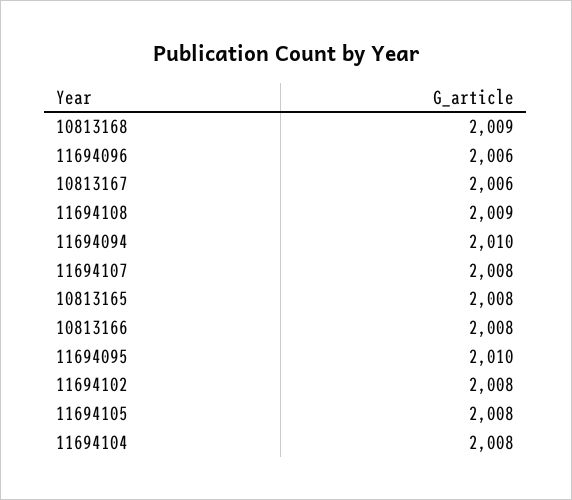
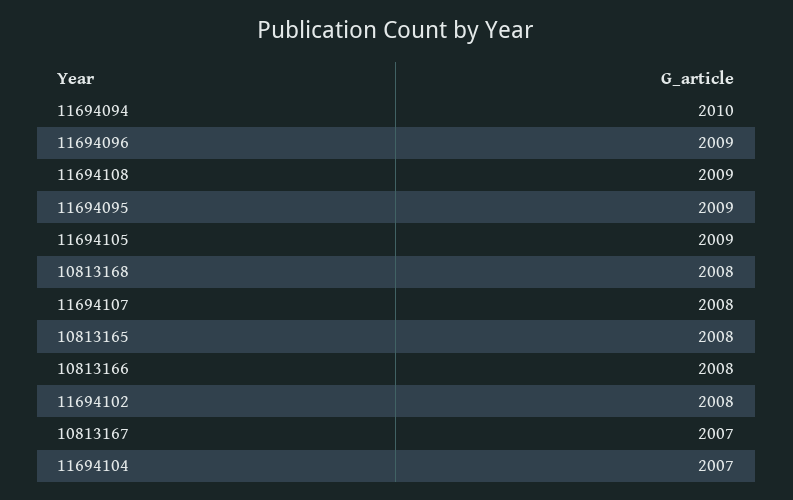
10813168: 2009 -> 2008
11694096: 2006 -> 2009
10813167: 2006 -> 2007
11694095: 2010 -> 2009
11694105: 2008 -> 2009
11694104: 2008 -> 2007

